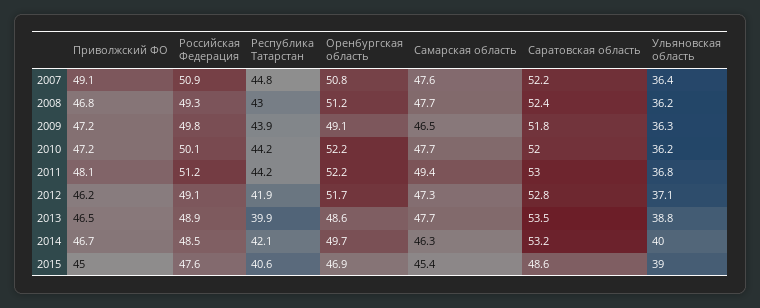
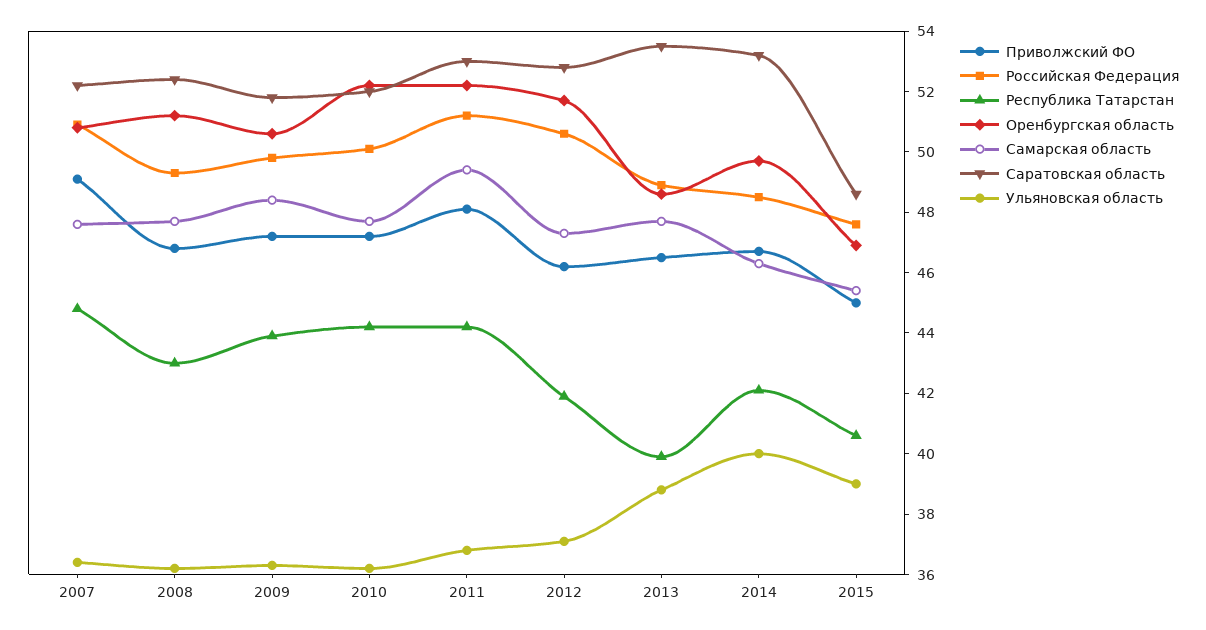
Оренбургская область, 2009: 49.1 -> 50.5
Самарская область, 2009: 46.5 -> 48.5
Российская Федеpация, 2012: 49.1 -> 50.5

